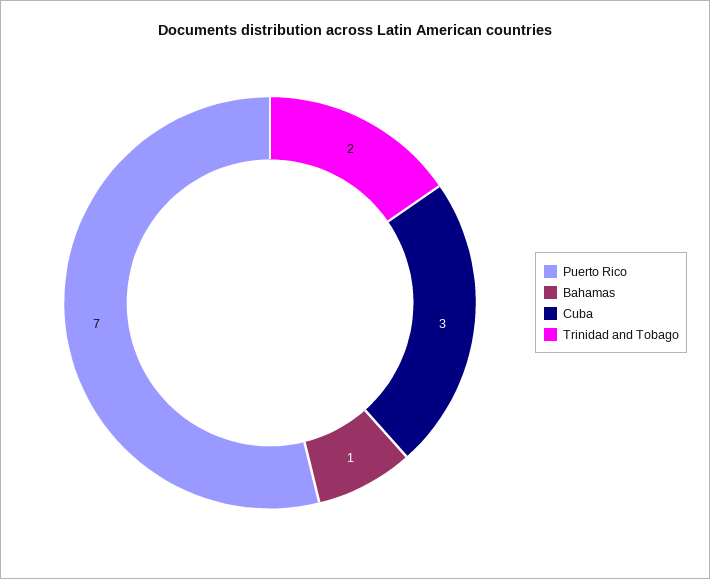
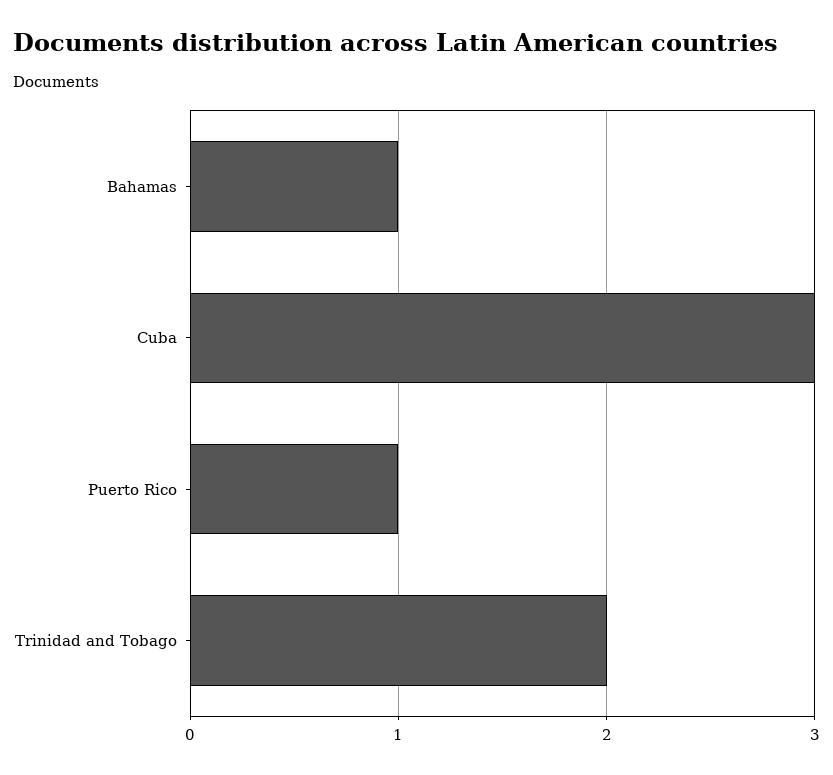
Puerto Rico: 7 -> 1

